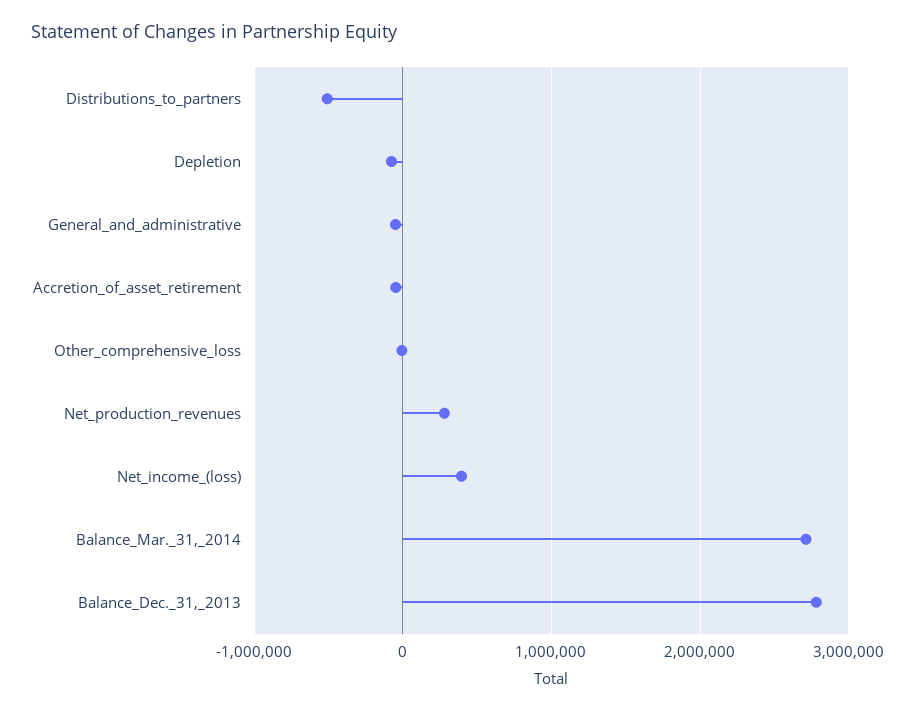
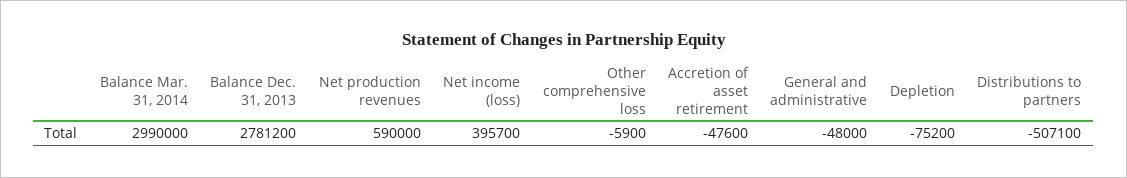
Net_production_revenues: 300000 -> 590000
Balance_Mar._31,_2014: 2700000 -> 2990000

